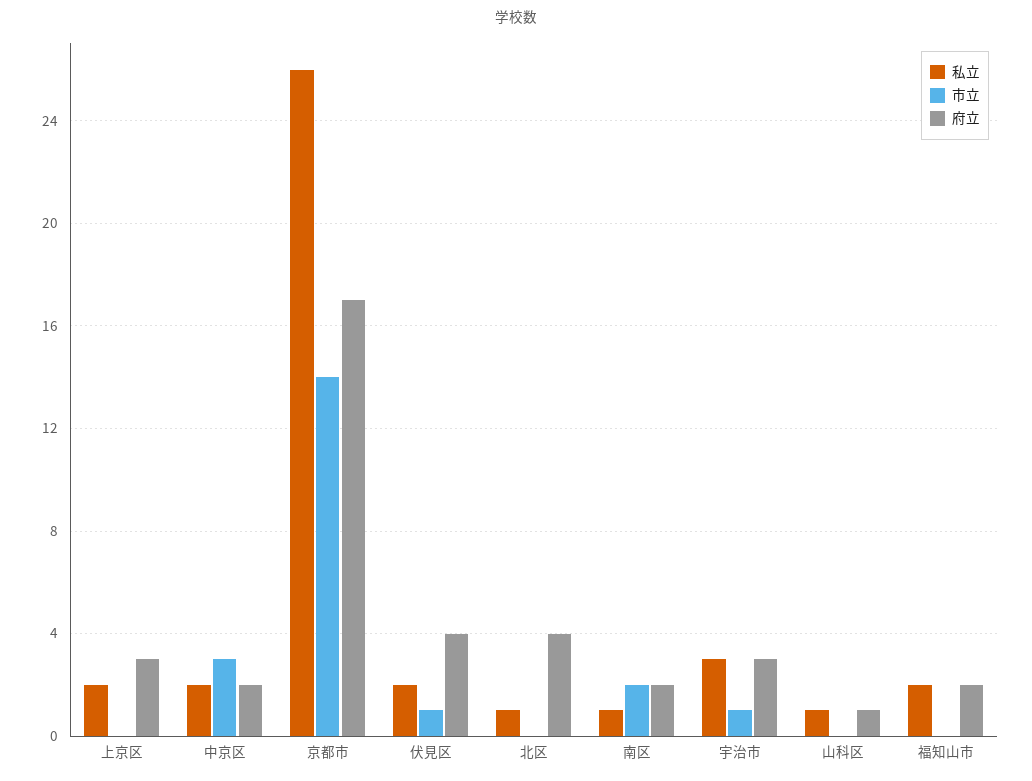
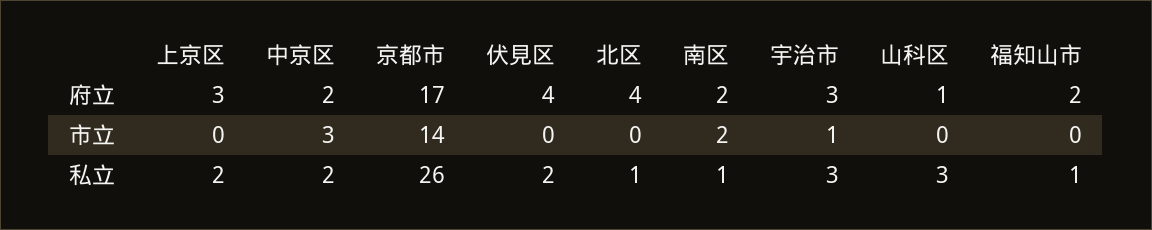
市立, 伏見区: 1 -> 0
私立, 山科区: 1 -> 3
私立, 福知山市: 2 -> 1

